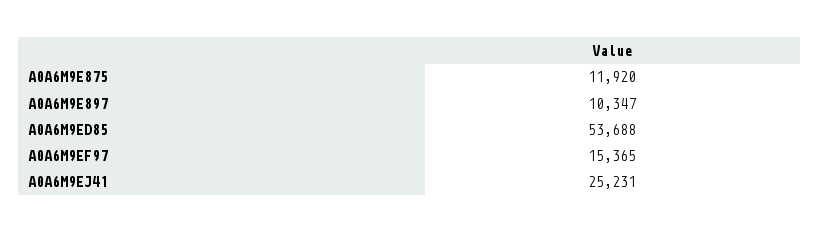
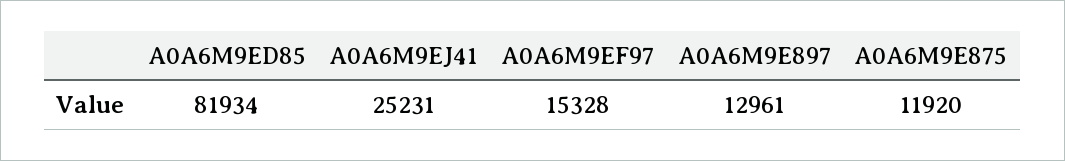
A0A6M9E897: 10347 -> 12961
A0A6M9ED85: 53688 -> 81934
A0A6M9EF97: 15365 -> 15328

